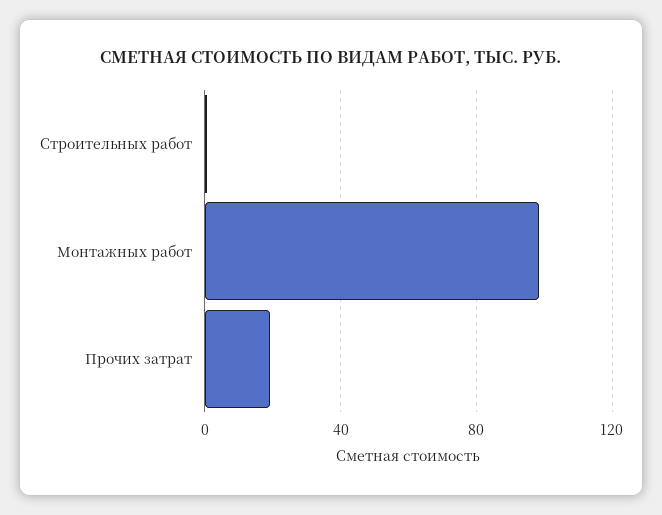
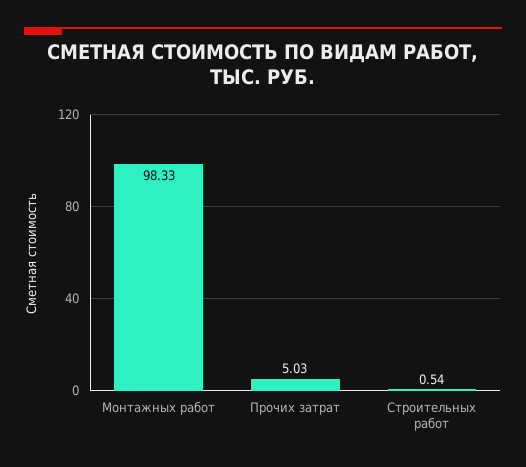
Прочих затрат: 20 -> 5.03

